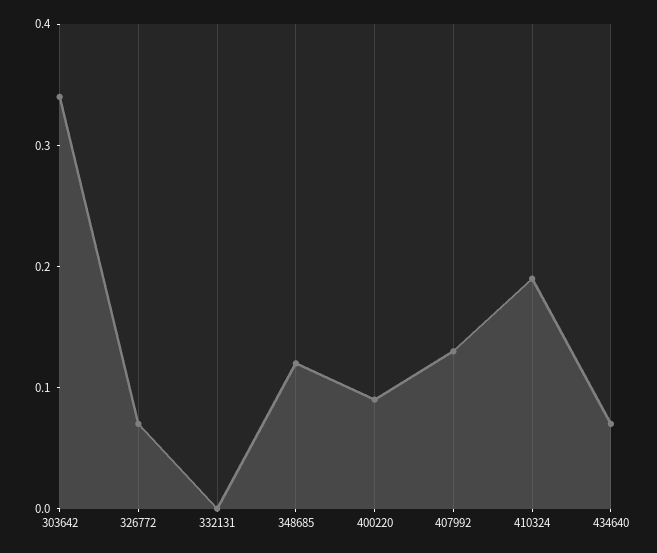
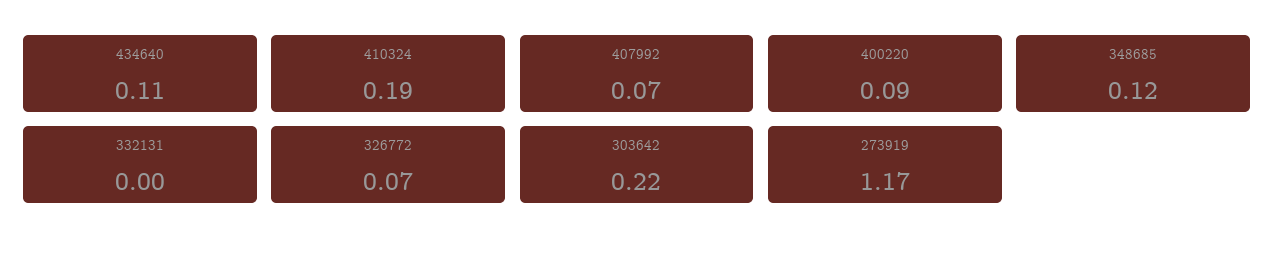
303642: 0.34 -> 0.22
407992: 0.13 -> 0.07
434640: 0.07 -> 0.11
273919: none -> 1.17

